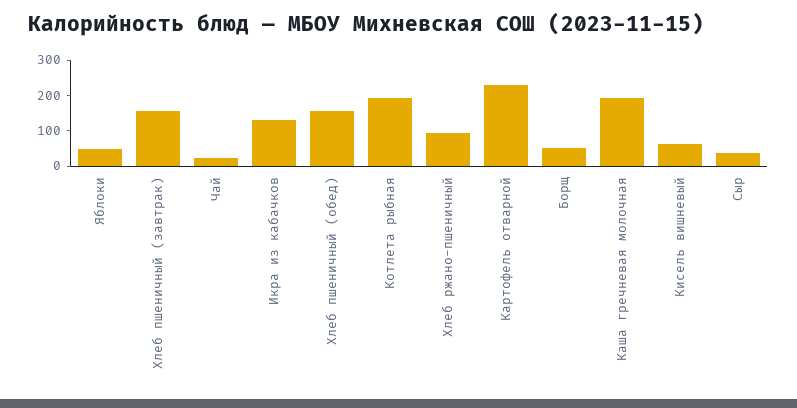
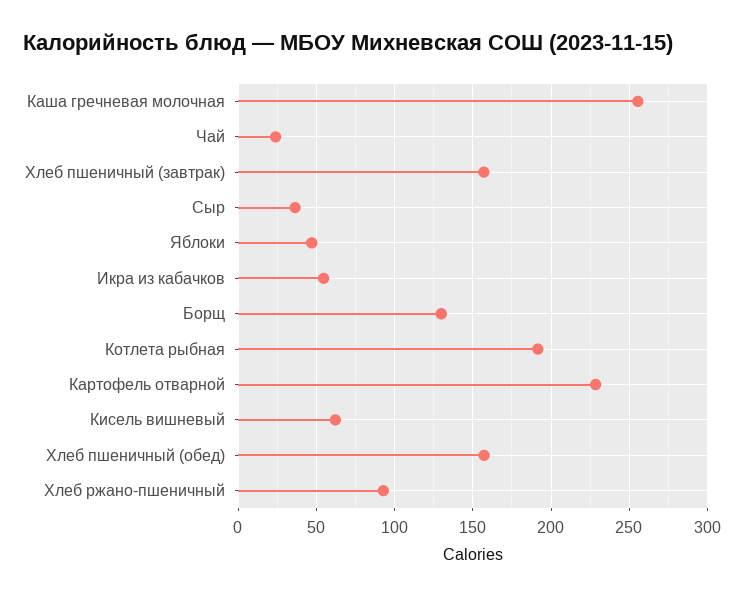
Икра из кабачков: 125 -> 55
Борщ: 50 -> 130
Каша гречневая молочная: 200 -> 255

